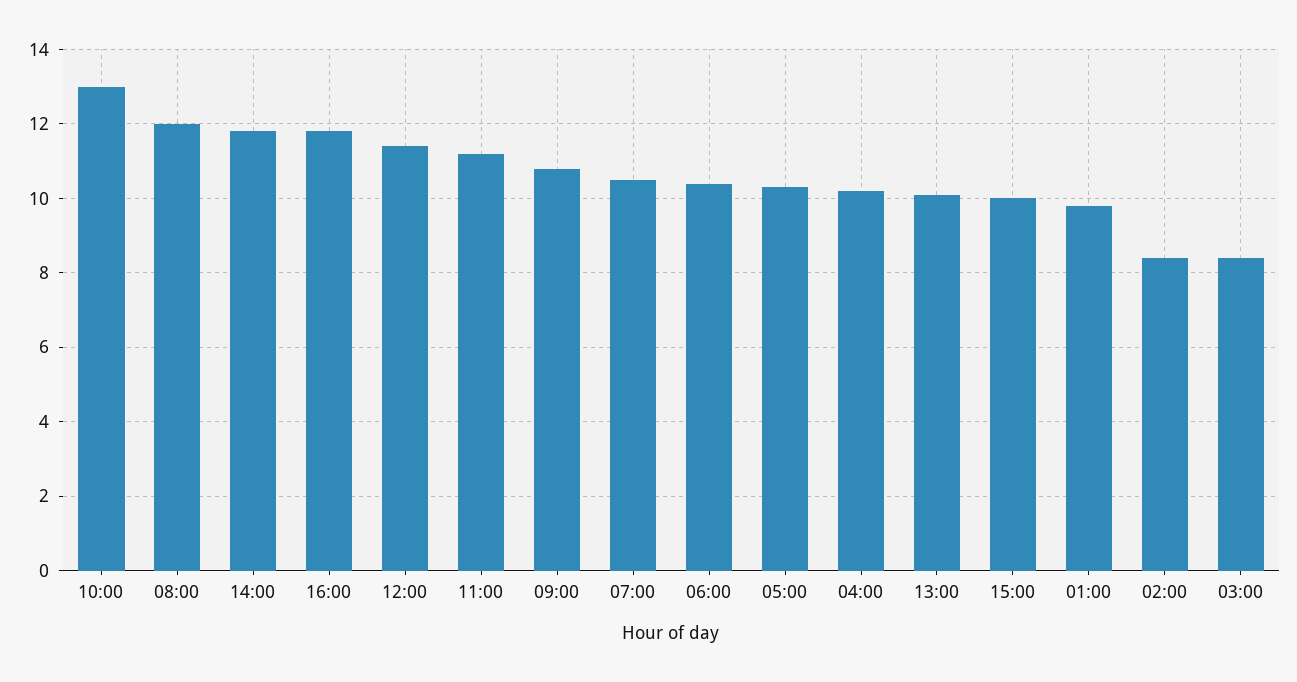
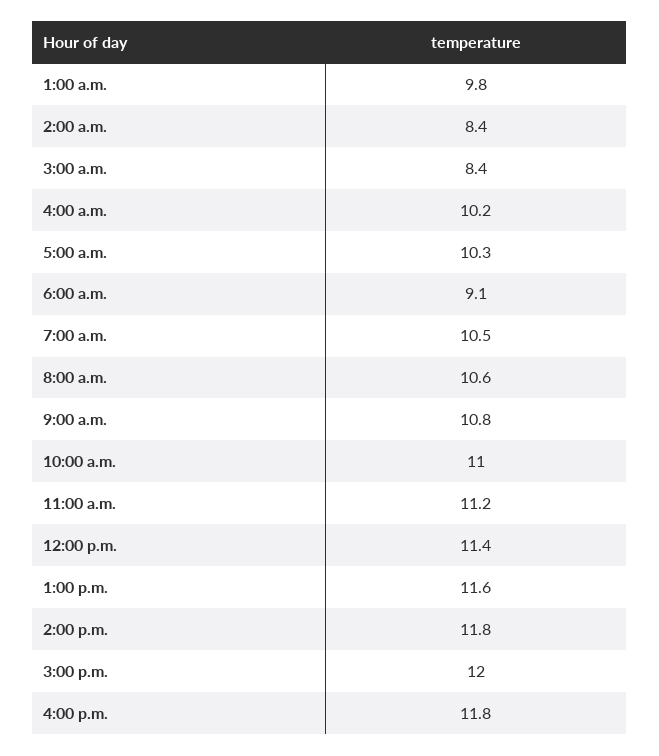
10:00: 13 -> 11
08:00: 12 -> 10.6
06:00: 10.5 -> 9.1
13:00: 10 -> 11.6
15:00: 10 -> 12

